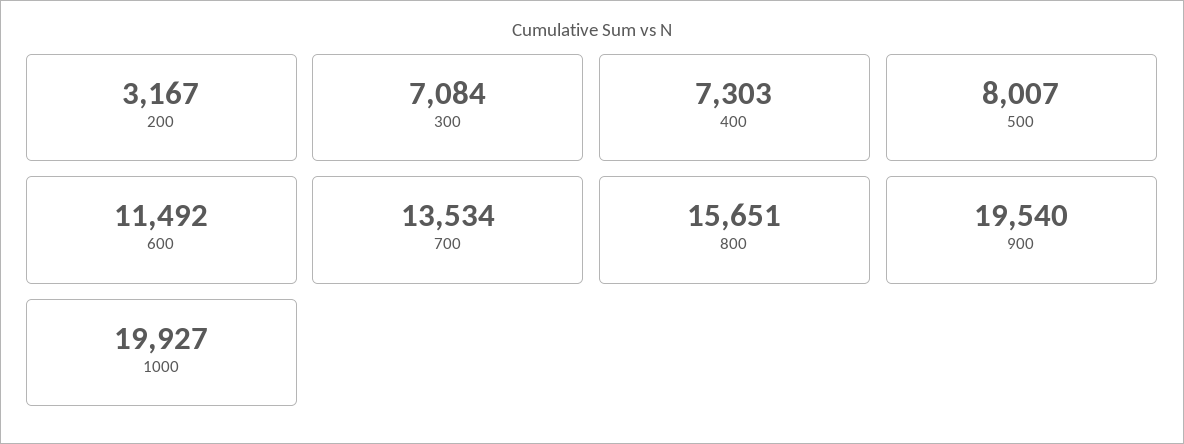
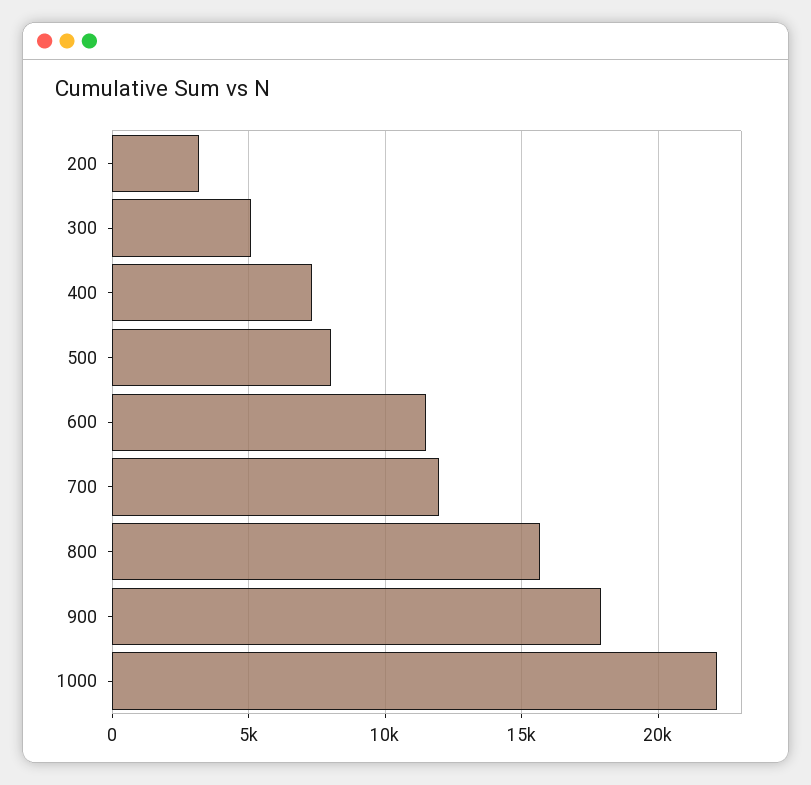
300: 7084 -> 5000
700: 13534 -> 12000
900: 19540 -> 18000
1000: 19927 -> 22000

